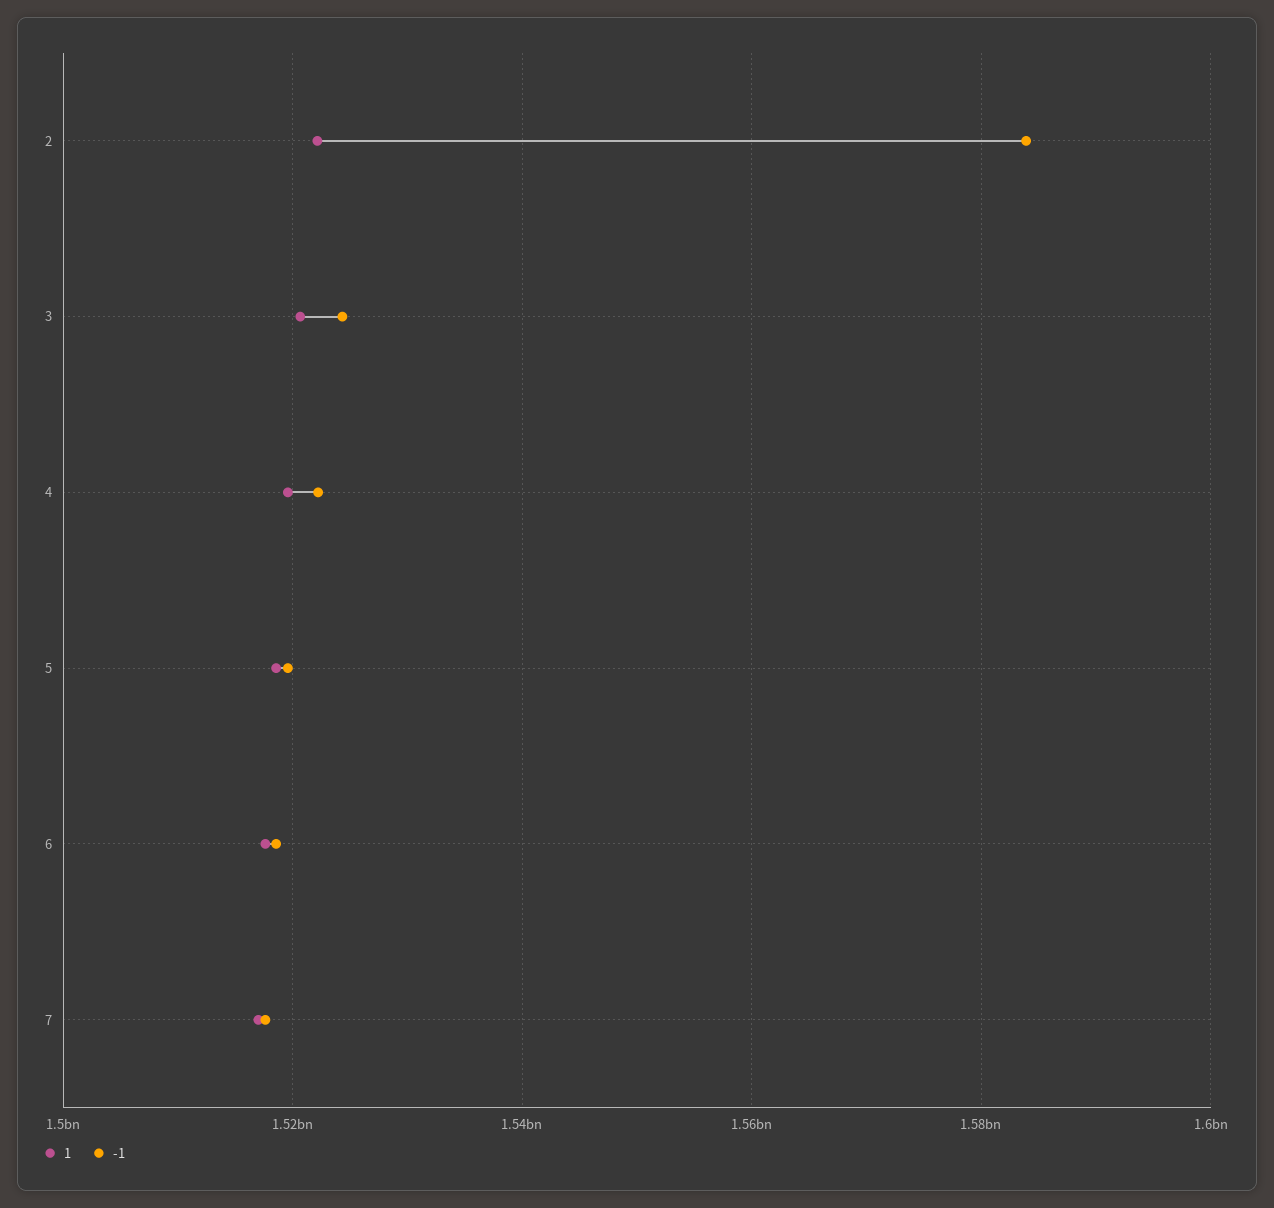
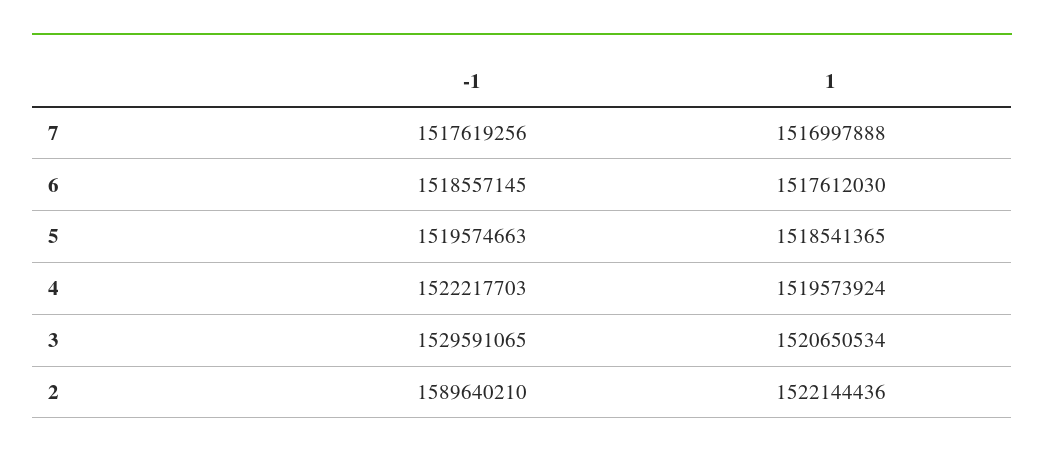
-1, 2: 1584000000 -> 1589640210
-1, 3: 1524000000 -> 1529591065

